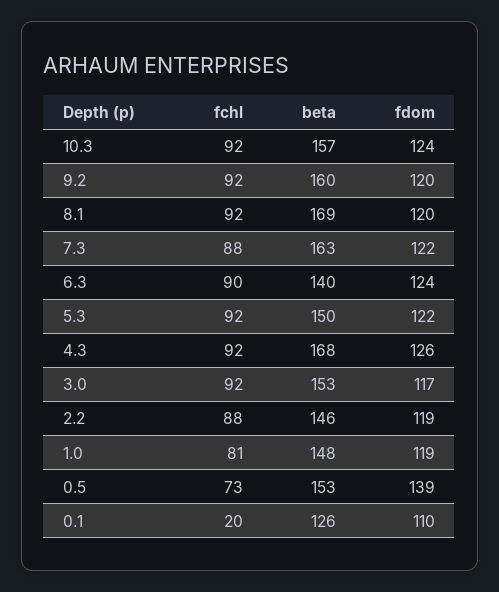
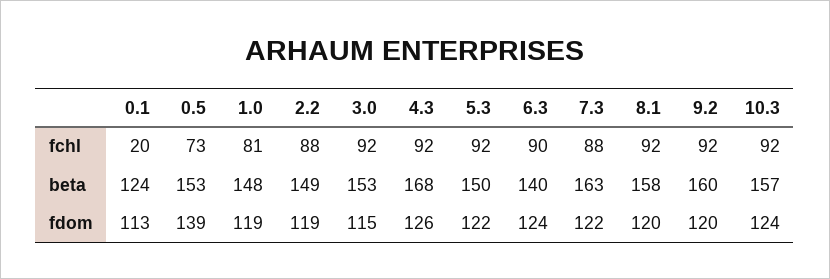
beta, 8.1: 169 -> 158
fdom, 3.0: 117 -> 115
beta, 2.2: 146 -> 149
beta, 0.1: 126 -> 124
fdom, 0.1: 110 -> 113

